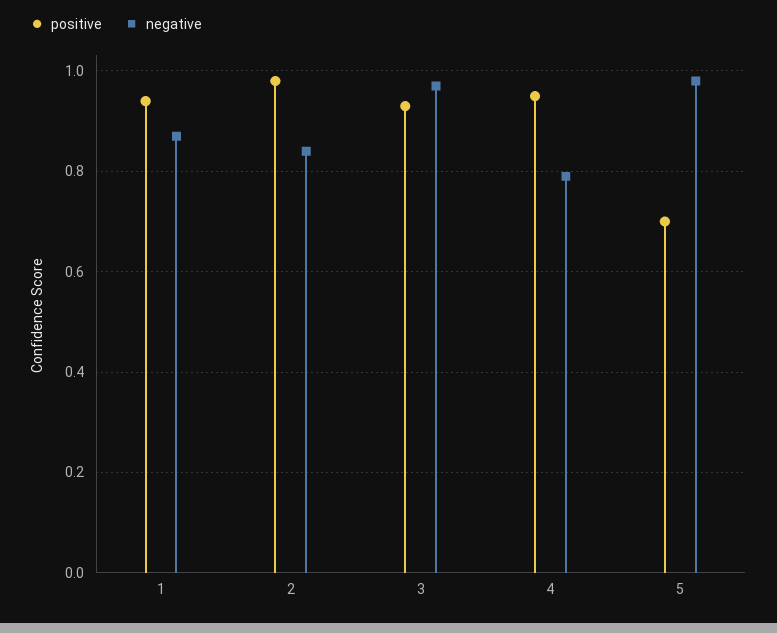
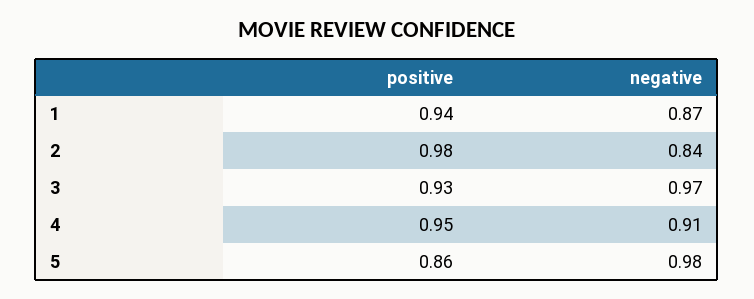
negative, 4: 0.8 -> 0.91
positive, 5: 0.7 -> 0.86

